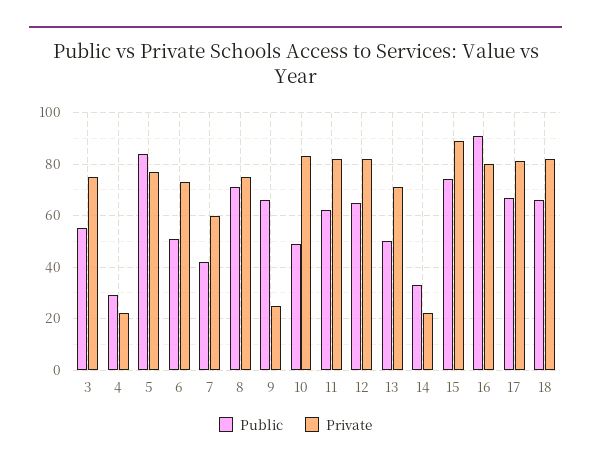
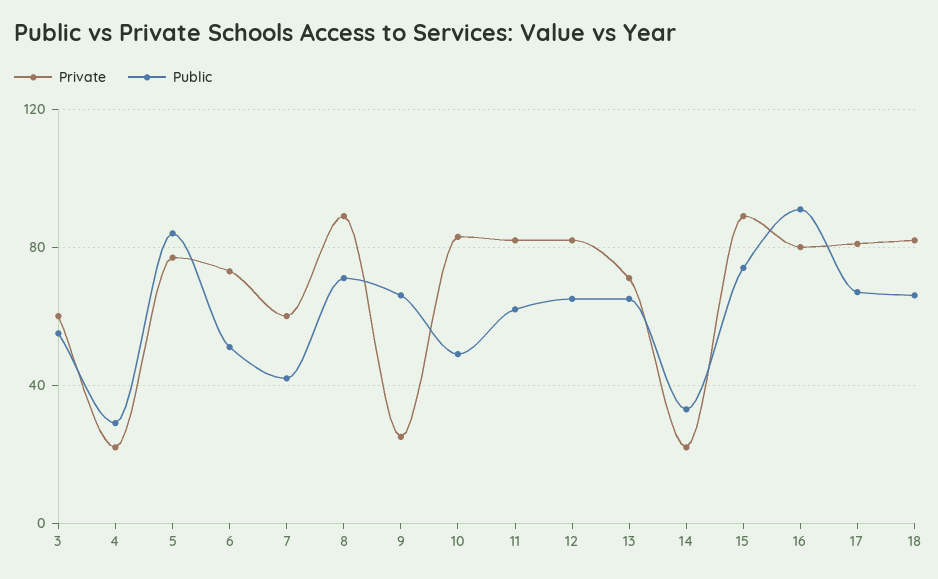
Private, 3: 75 -> 60
Private, 8: 75 -> 90
Public, 13: 50 -> 65

